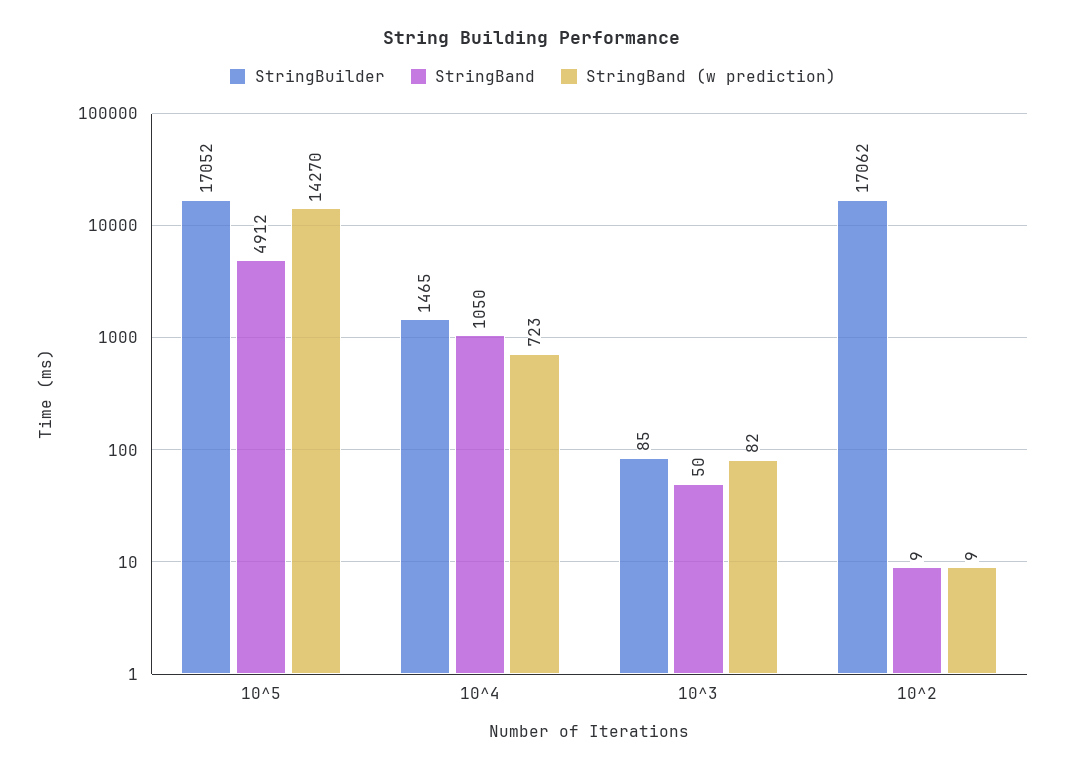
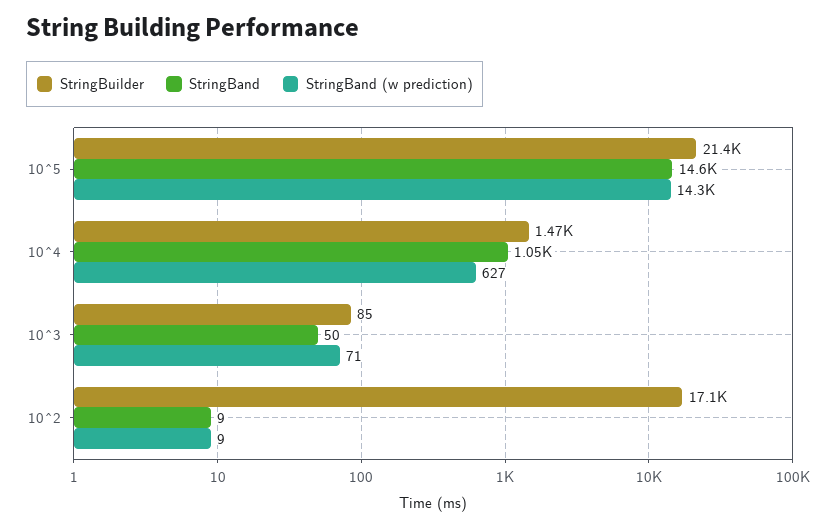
StringBuilder, 10^5: 17052 -> 21400
StringBand, 10^5: 4912 -> 14600
StringBand (w prediction), 10^4: 723 -> 627
StringBand (w prediction), 10^3: 82 -> 71

